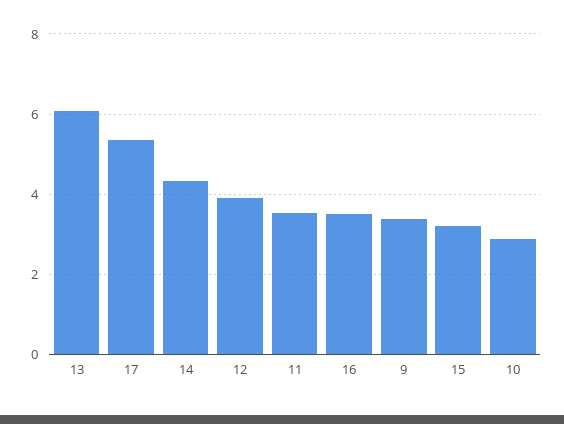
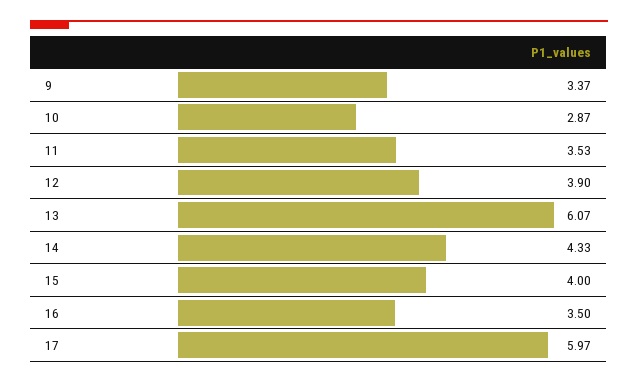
17: 5.4 -> 5.97
15: 3.2 -> 4

